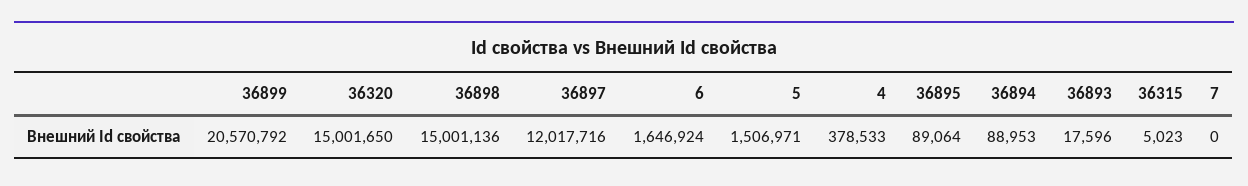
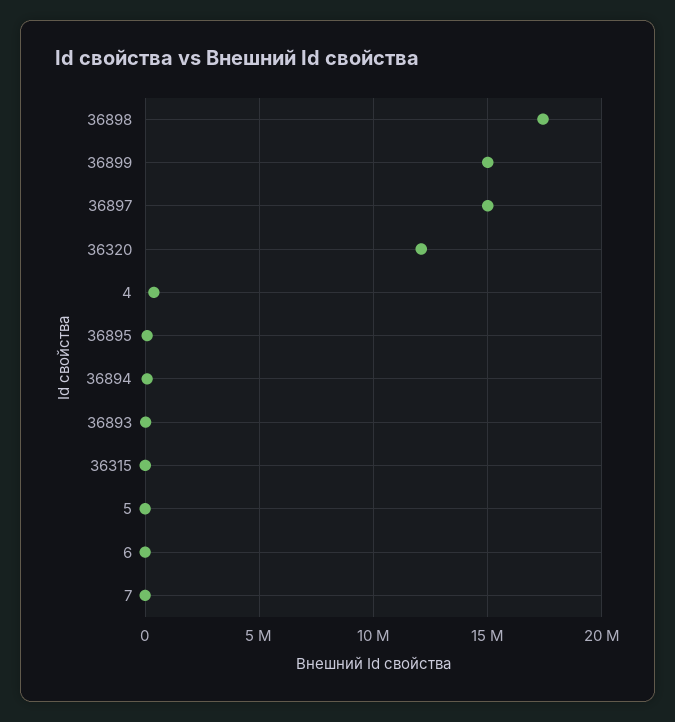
36899: 20570792 -> 15000000
36320: 15001650 -> 12000000
36898: 15001136 -> 17500000
36897: 12017716 -> 15000000
6: 1646924 -> 0
5: 1506971 -> 0

